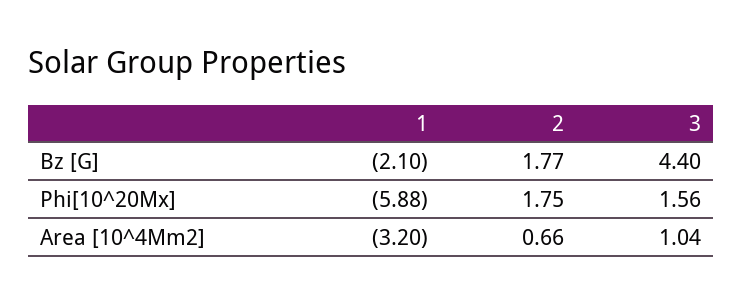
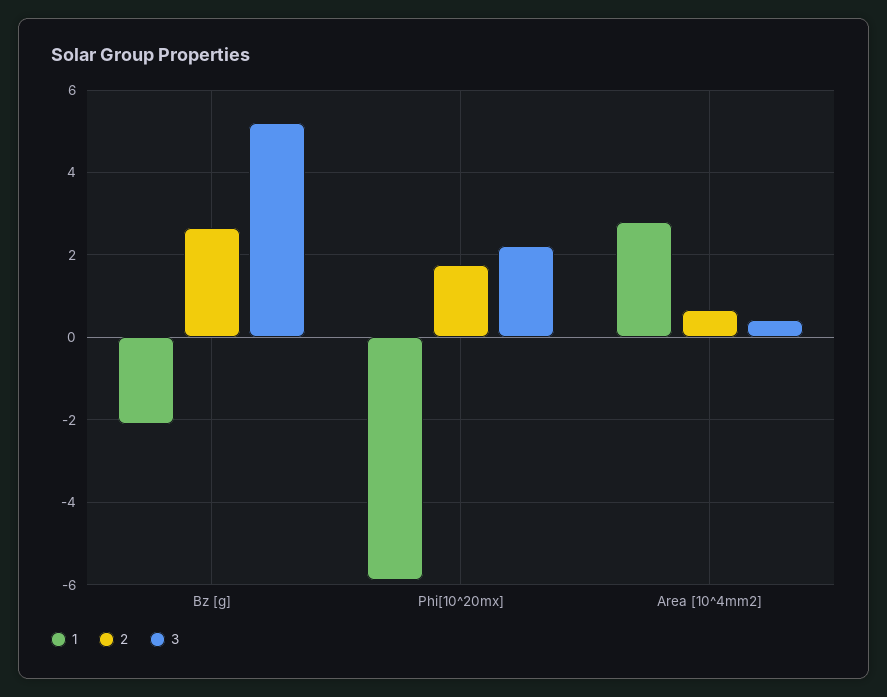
2, Bz [G]: 1.77 -> 2.6
3, Bz [G]: 4.4 -> 5.2
3, Phi[10^20Mx]: 1.56 -> 2.2
1, Area [10^4Mm2]: -3.2 -> 2.8
3, Area [10^4Mm2]: 1.04 -> 0.4

